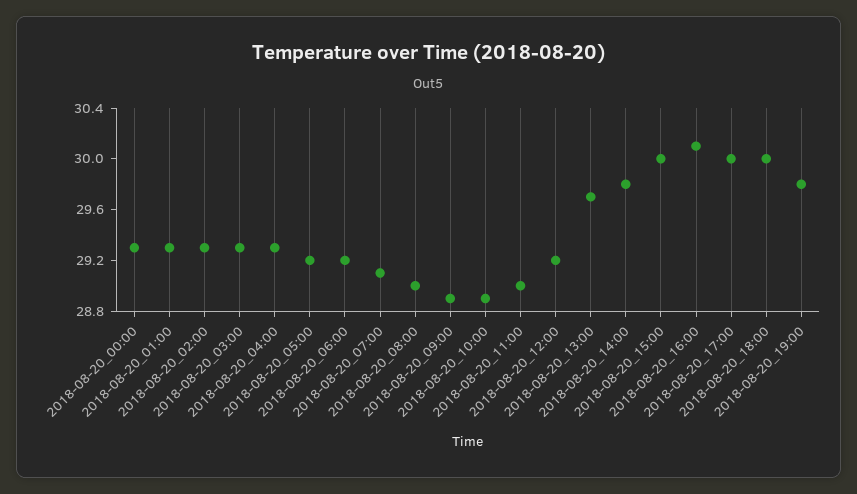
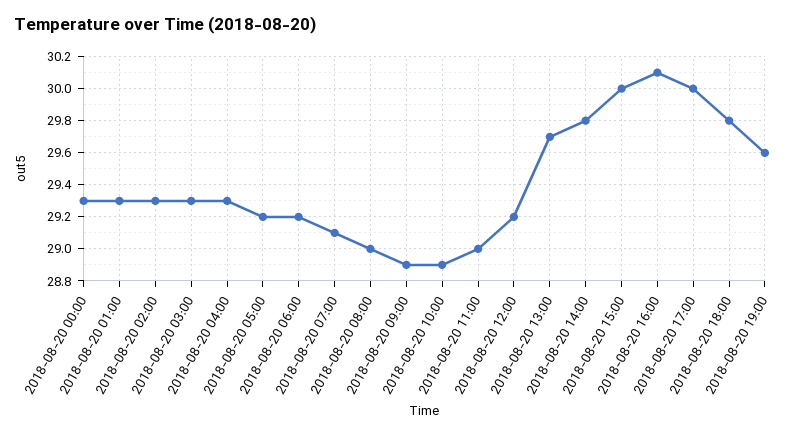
2018-08-20_18:00: 30 -> 29.8
2018-08-20_19:00: 29.8 -> 29.6

